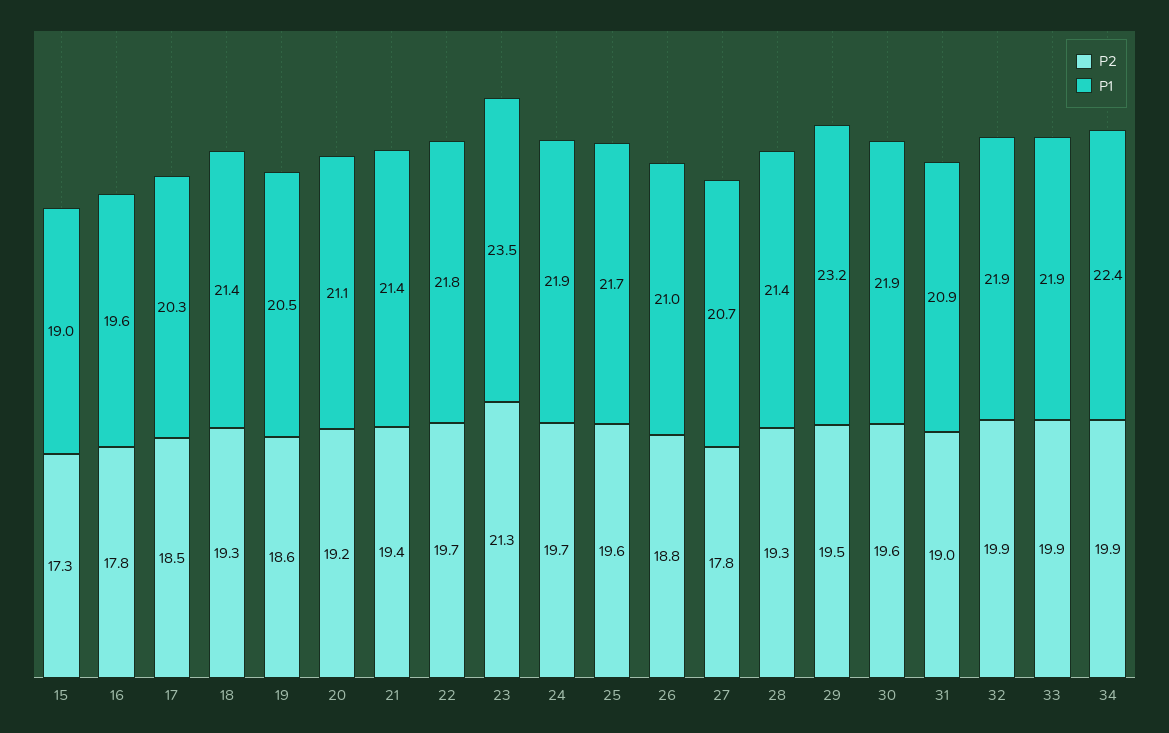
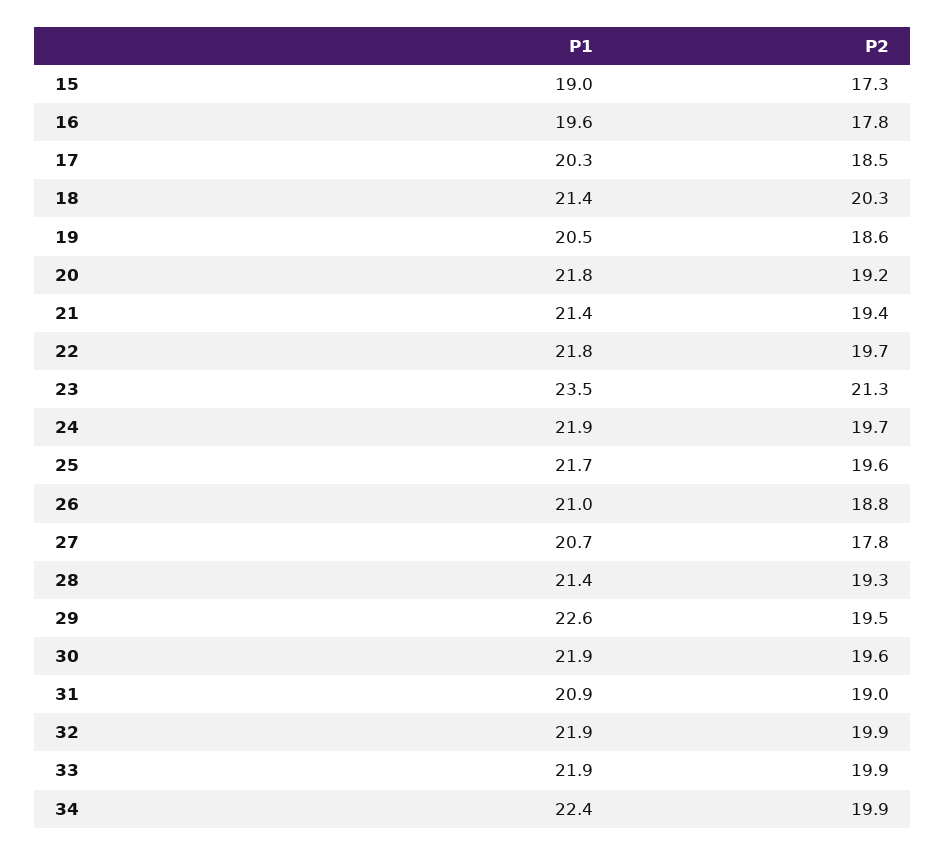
P2, 18: 19.3 -> 20.3
P1, 20: 21.1 -> 21.8
P1, 29: 23.2 -> 22.6

